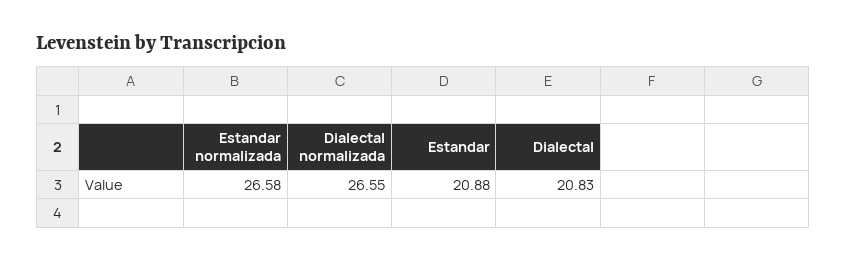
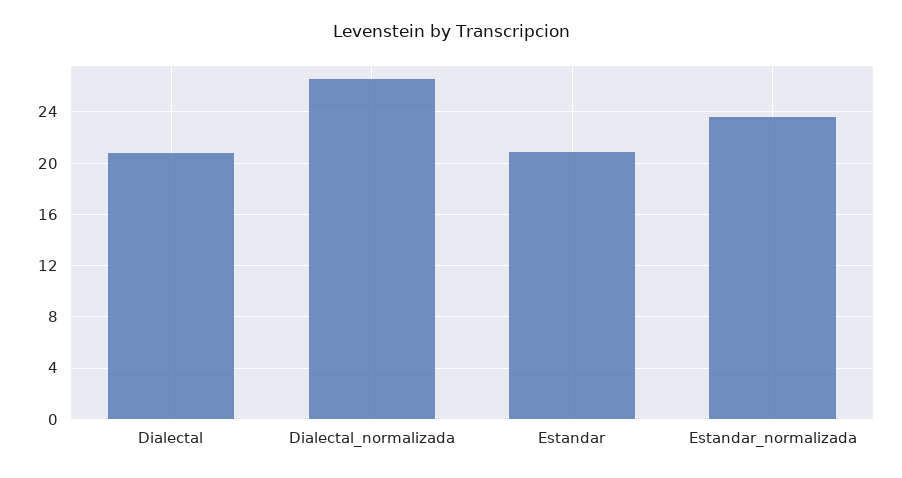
Estandar normalizada: 26.58 -> 23.5

